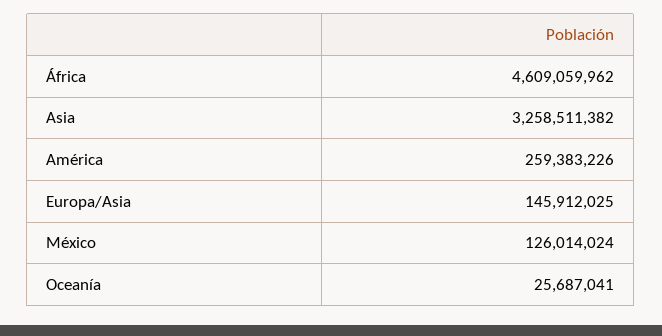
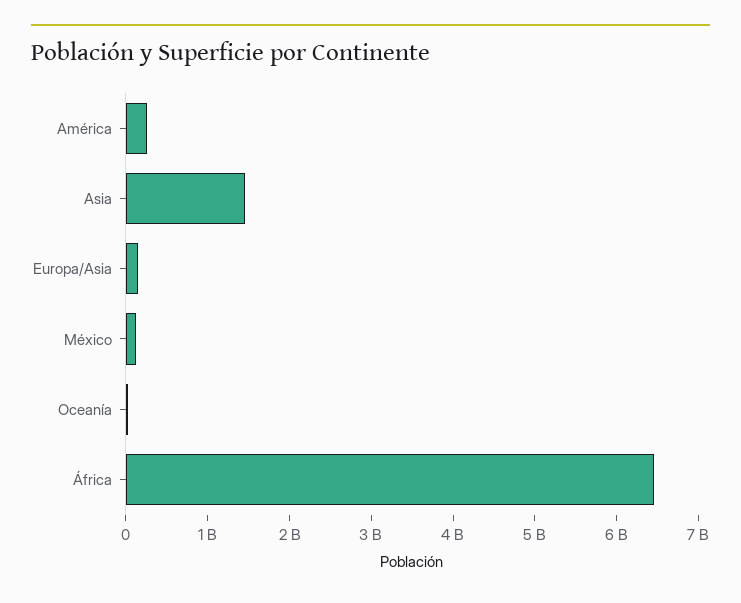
África: 4609059962 -> 6400000000
Asia: 3258511382 -> 1400000000

